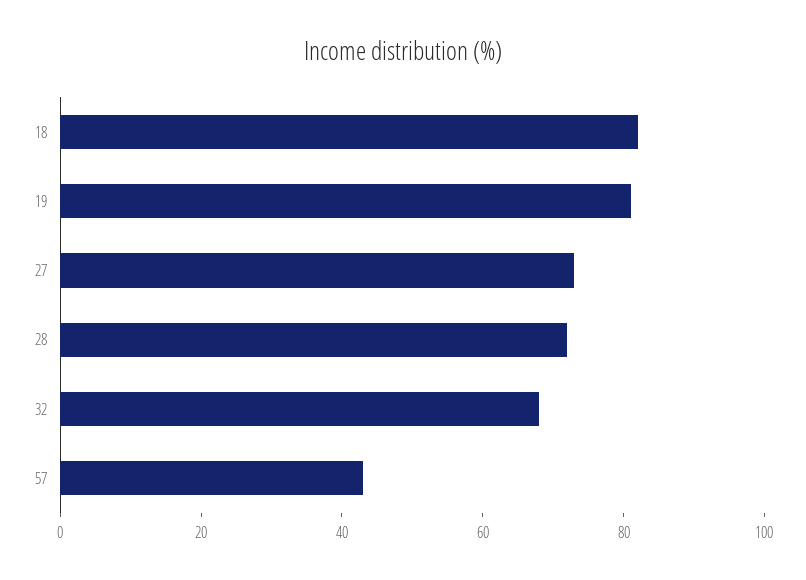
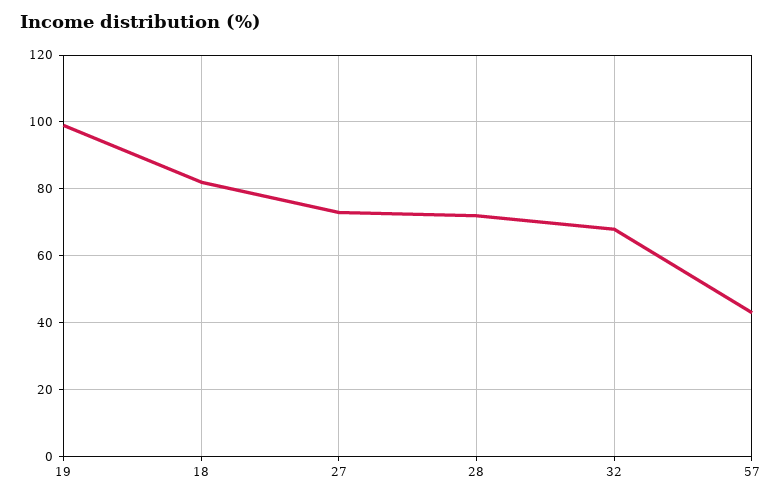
19: 80 -> 100

